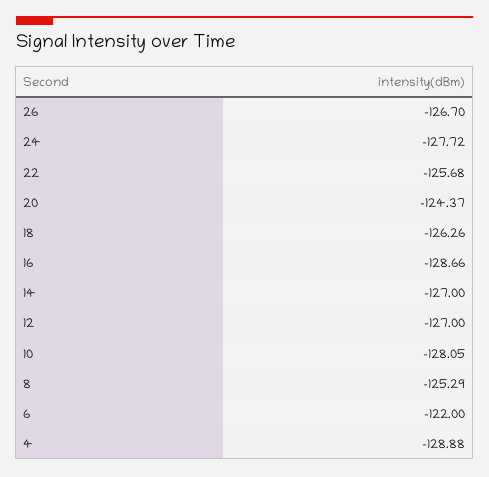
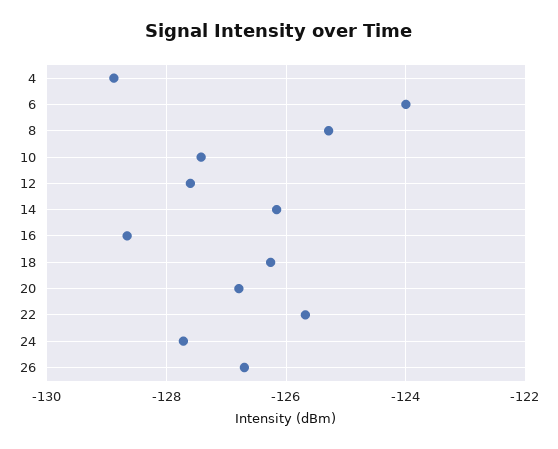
20: -124.37 -> -126.8
14: -127 -> -126.2
12: -127 -> -127.6
10: -128.05 -> -127.4
6: -122 -> -124

